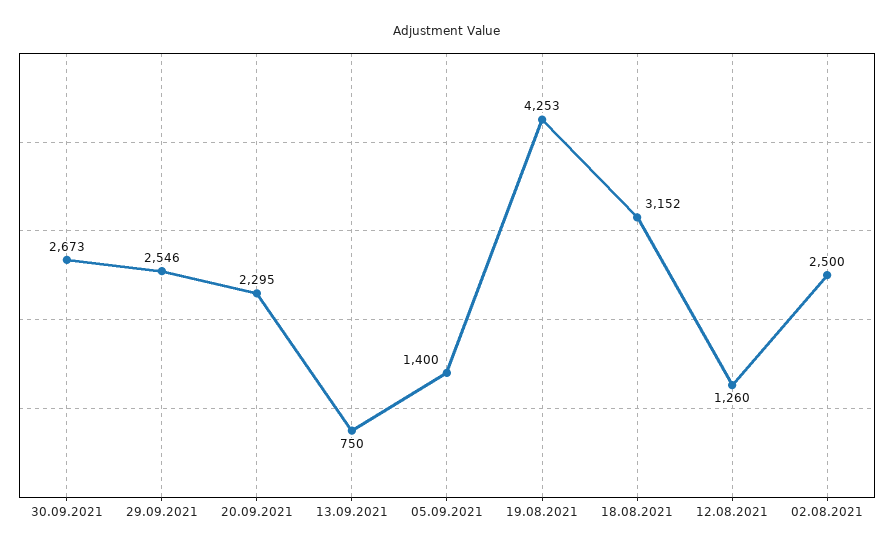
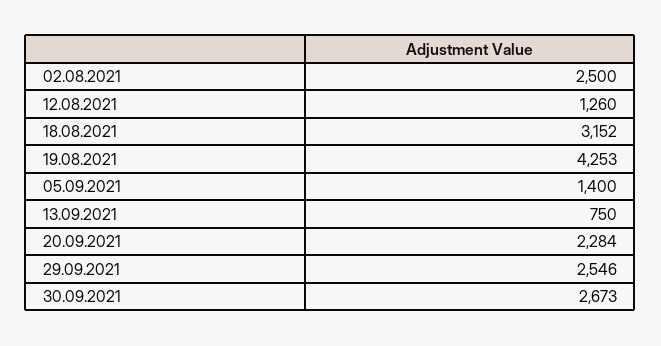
20.09.2021: 2295 -> 2284

